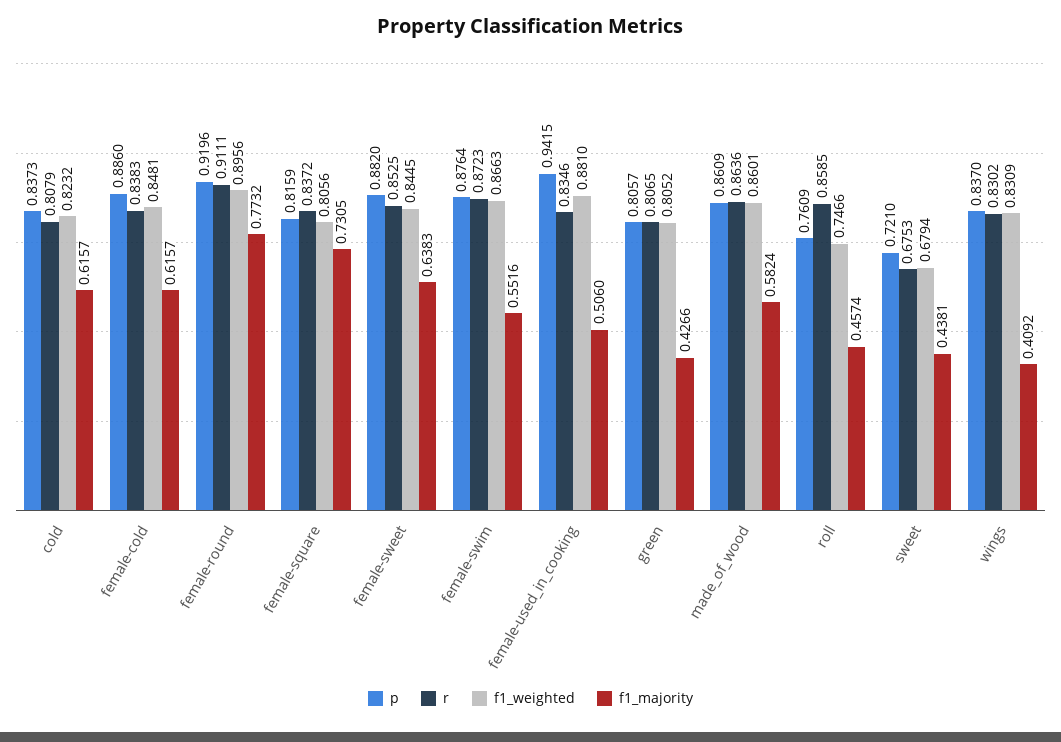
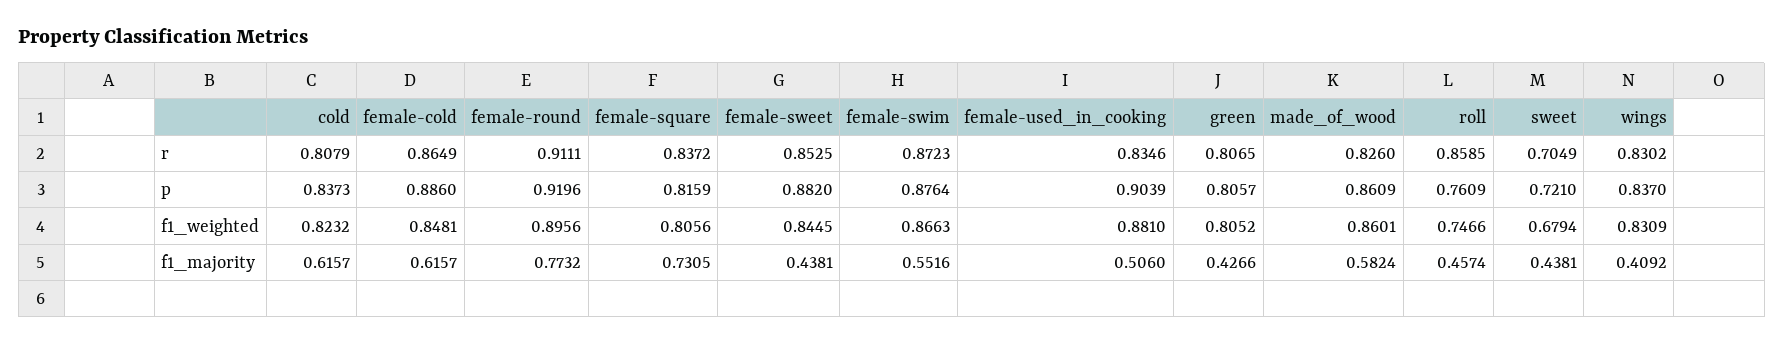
r, female-cold: 0.8383 -> 0.8649
f1_majority, female-sweet: 0.6383 -> 0.4381
p, female-used_in_cooking: 0.9415 -> 0.9039
r, made_of_wood: 0.8636 -> 0.826
r, sweet: 0.6753 -> 0.7049

